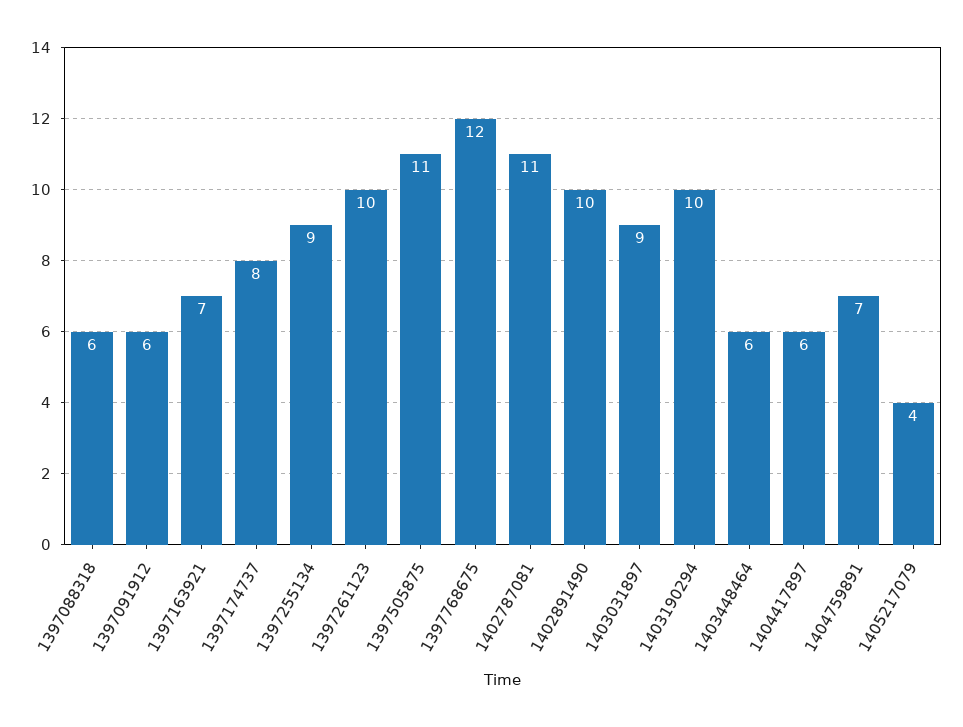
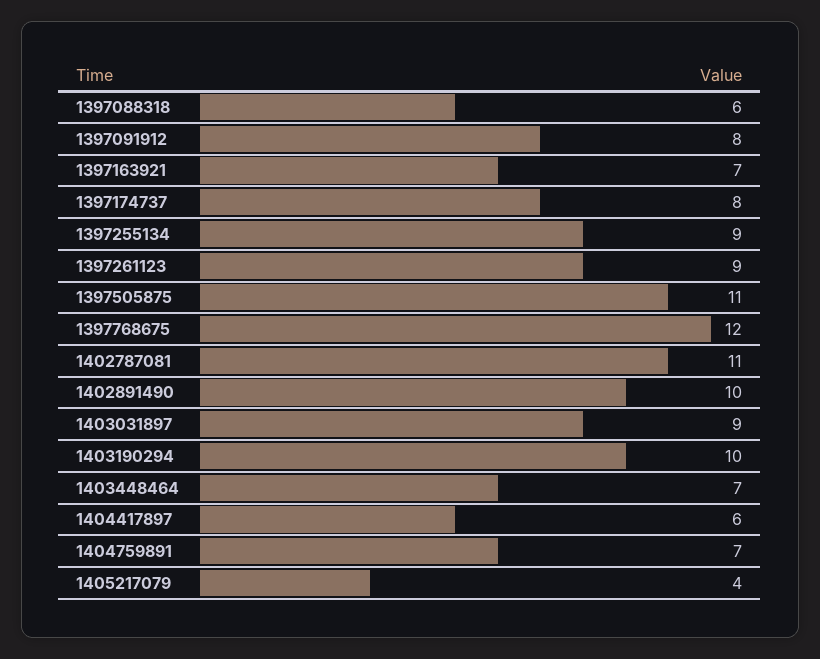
1397091912: 6 -> 8
1397261123: 10 -> 9
1403448464: 6 -> 7

